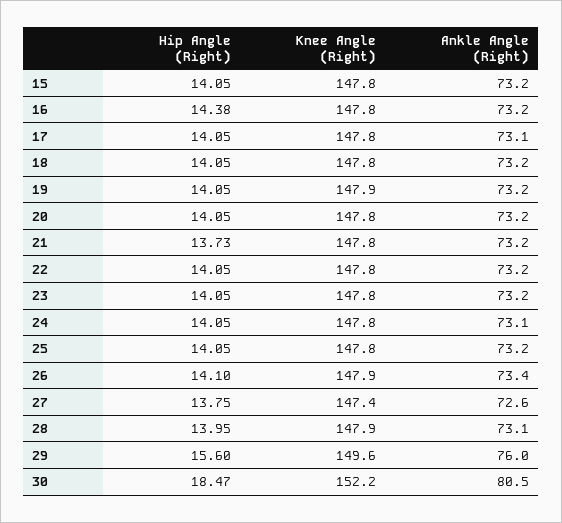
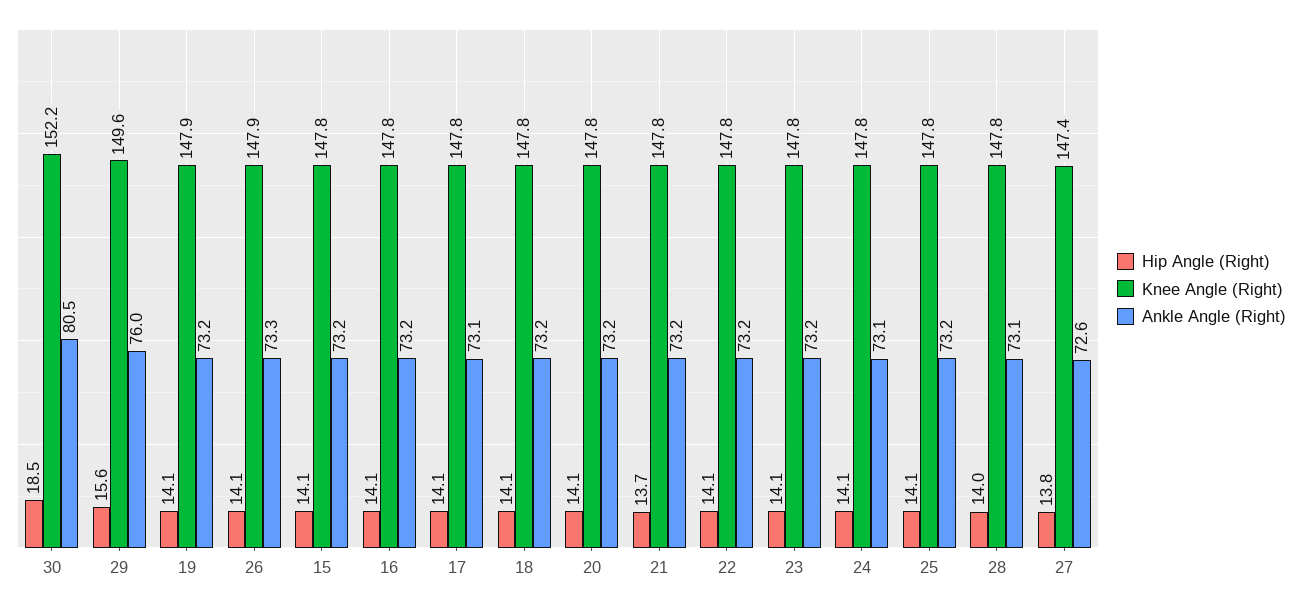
Hip Angle (Right), 16: 14.38 -> 14.1
Ankle Angle (Right), 26: 73.4 -> 73.3
Knee Angle (Right), 28: 147.9 -> 147.8

